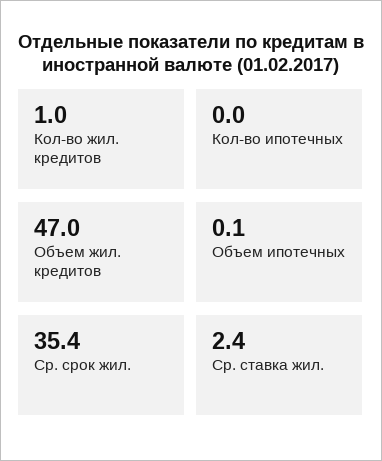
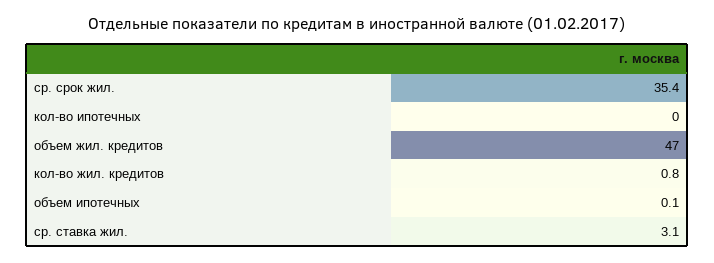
Кол-во жил. кредитов: 1 -> 0.8
Ср. ставка жил.: 2.4 -> 3.1

